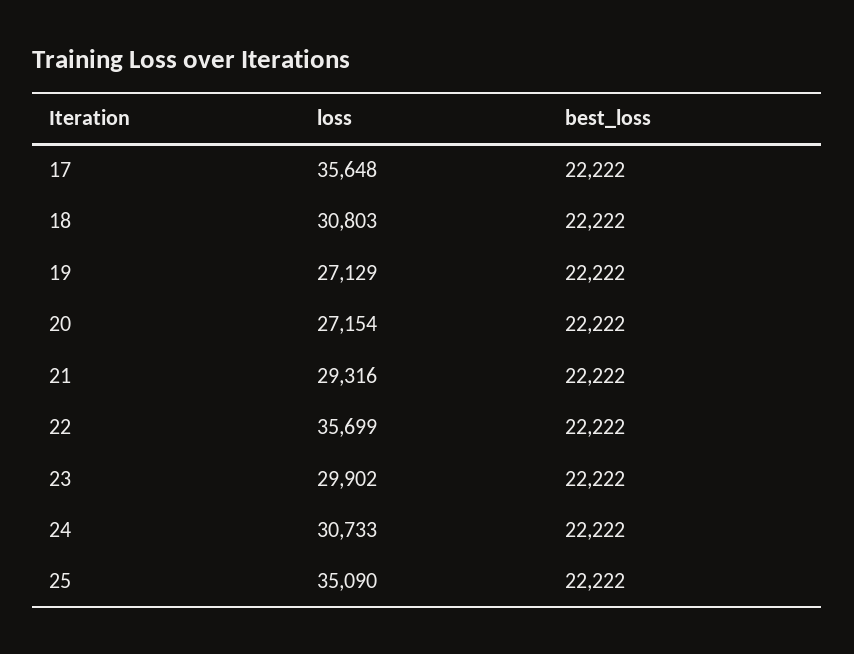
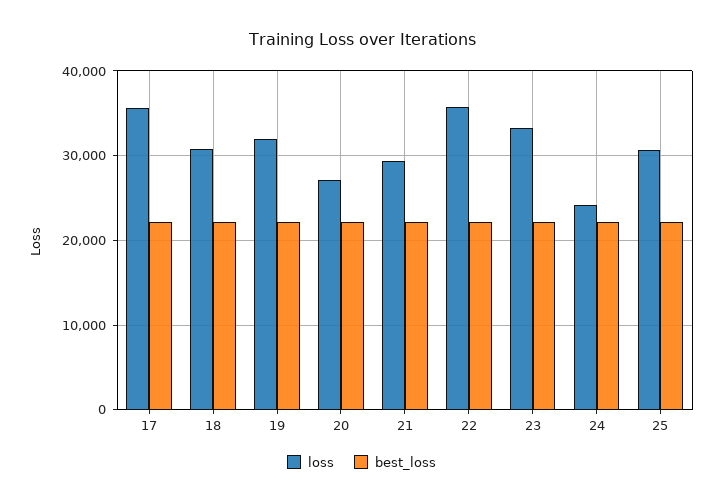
loss, 19: 27129 -> 32000
loss, 23: 29902 -> 33000
loss, 24: 30733 -> 24000
loss, 25: 35090 -> 31000

